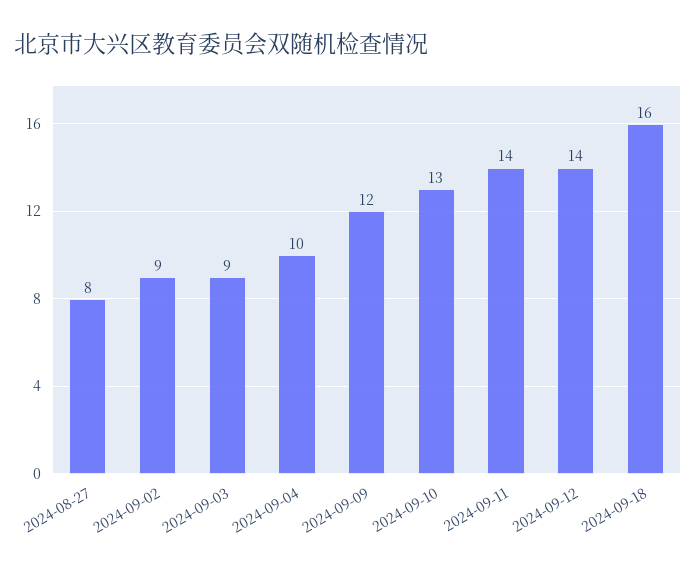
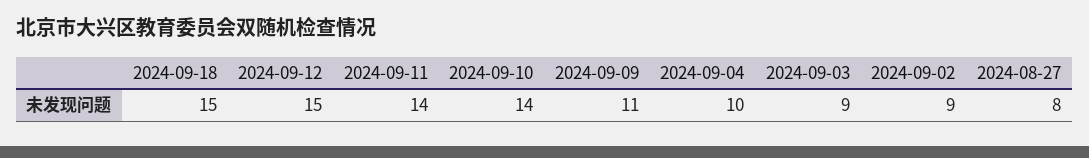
2024-09-09: 12 -> 11
2024-09-10: 13 -> 14
2024-09-12: 14 -> 15
2024-09-18: 16 -> 15

